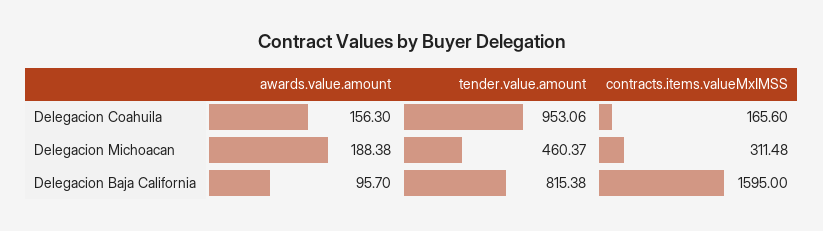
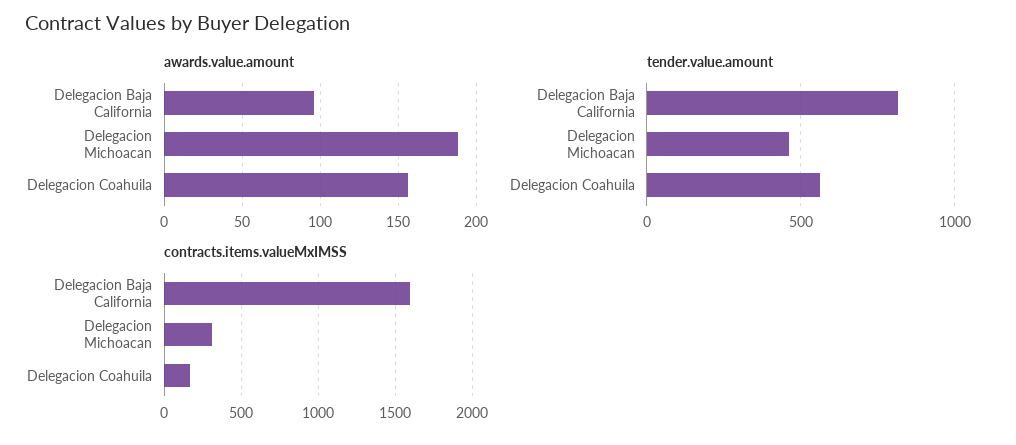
tender.value.amount, Delegacion Coahuila: 953.06 -> 550

